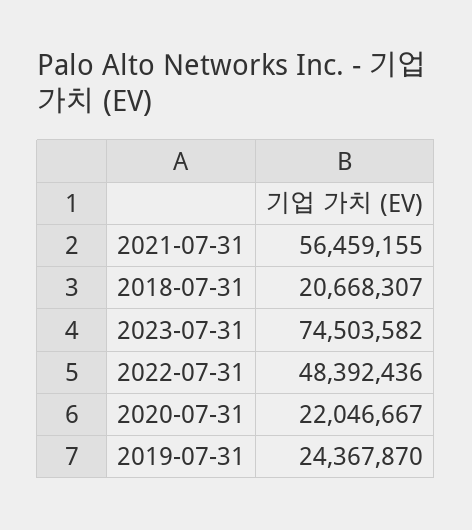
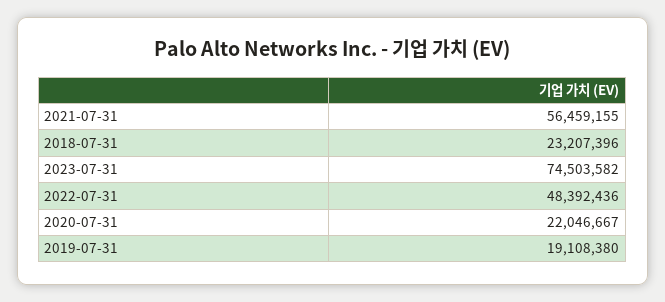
2018-07-31: 20668307 -> 23207396
2019-07-31: 24367870 -> 19108380

